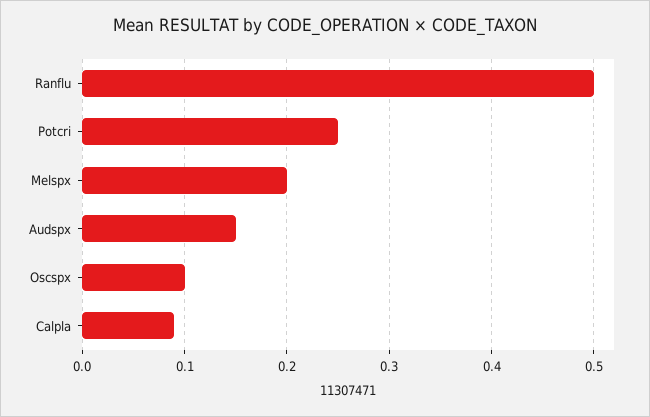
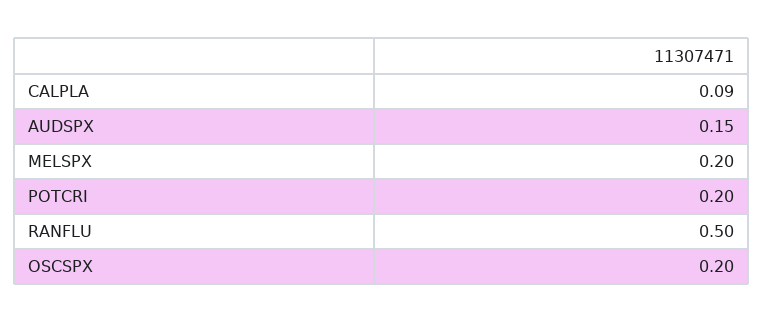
Potcri: 0.25 -> 0.2
Oscspx: 0.1 -> 0.2

